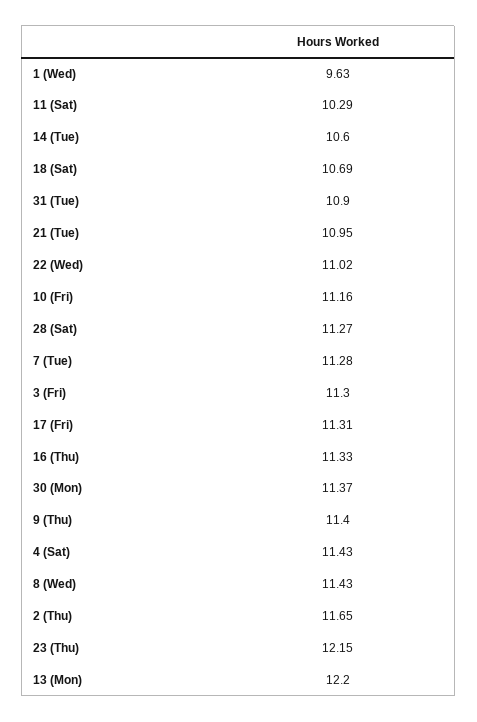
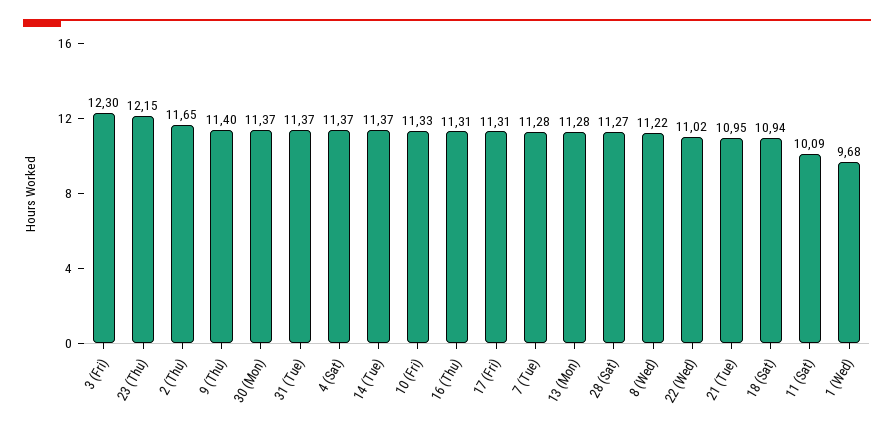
1 (Wed): 9.63 -> 9.68
11 (Sat): 10.29 -> 10.09
14 (Tue): 10.6 -> 11.37
18 (Sat): 10.69 -> 10.94
31 (Tue): 10.9 -> 11.37
10 (Fri): 11.16 -> 11.33
3 (Fri): 11.3 -> 12.3
16 (Thu): 11.33 -> 11.31
4 (Sat): 11.43 -> 11.37
8 (Wed): 11.43 -> 11.22
13 (Mon): 12.2 -> 11.28

